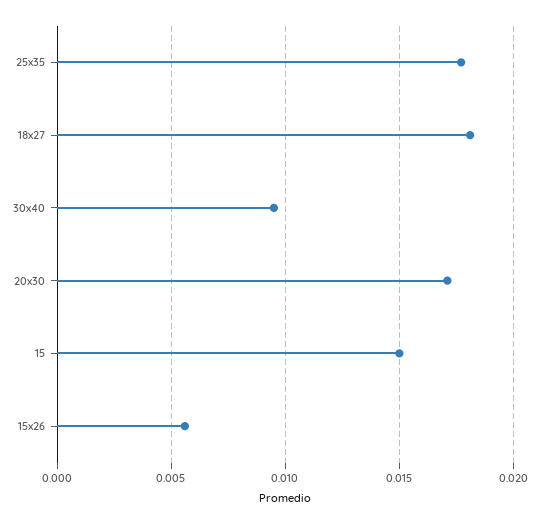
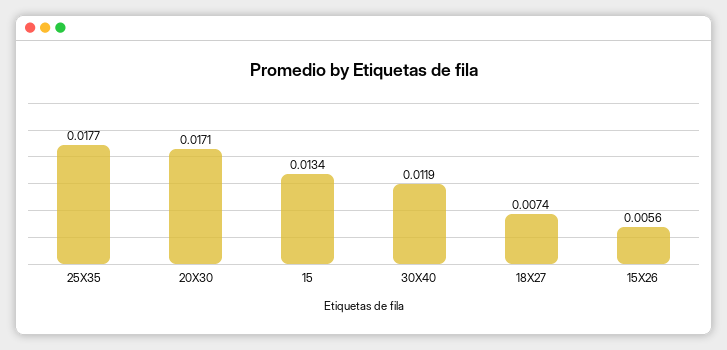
18x27: 0.018 -> 0.0074
30x40: 0.0095 -> 0.0119
15: 0.015 -> 0.0134

